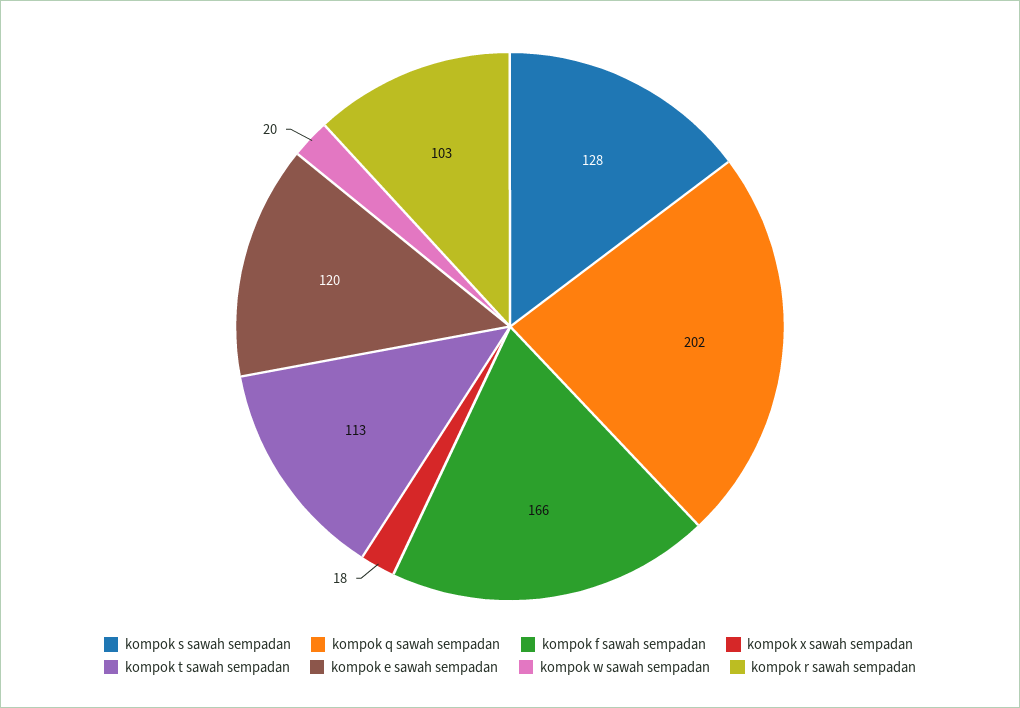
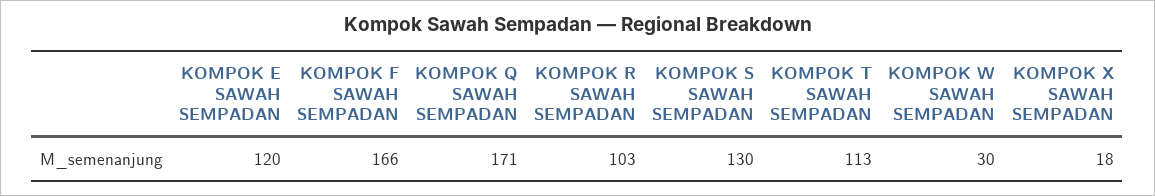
kompok s sawah sempadan: 128 -> 130
kompok q sawah sempadan: 202 -> 171
kompok w sawah sempadan: 20 -> 30

